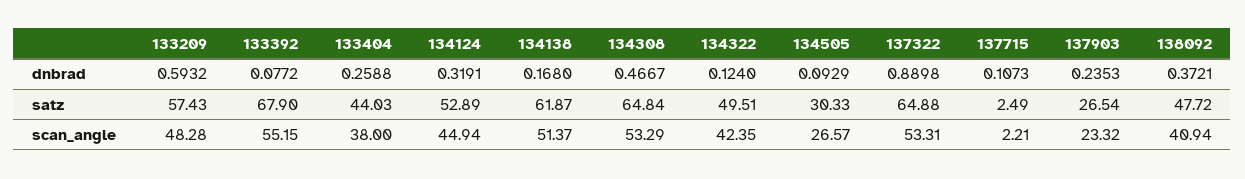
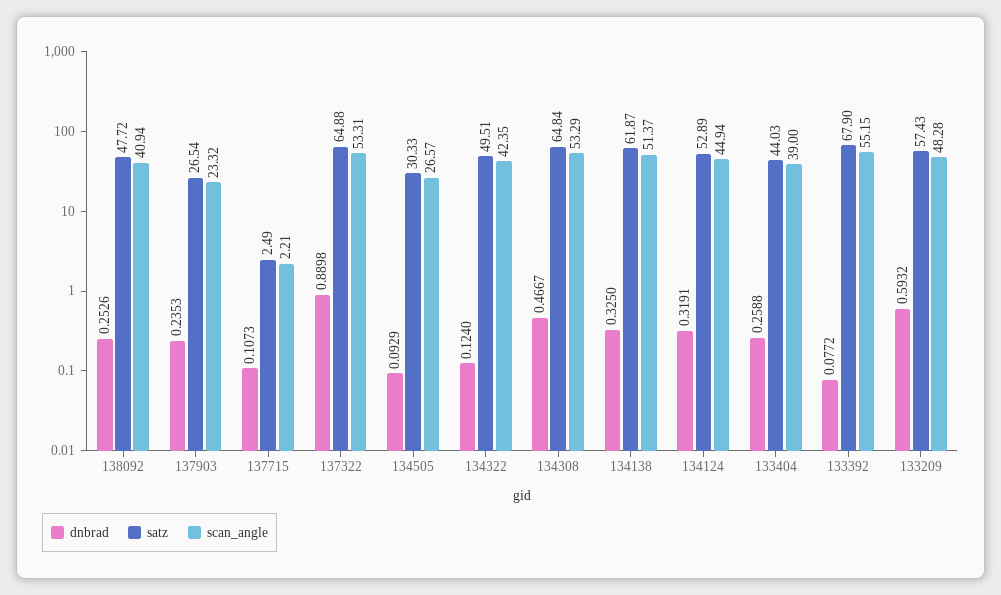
dnbrad, 134138: 0.168 -> 0.325
dnbrad, 138092: 0.3721 -> 0.2526
scan_angle, 133404: 38 -> 39

